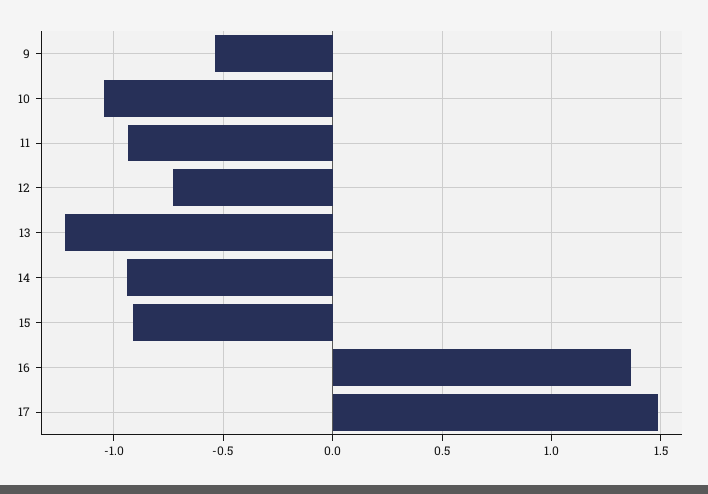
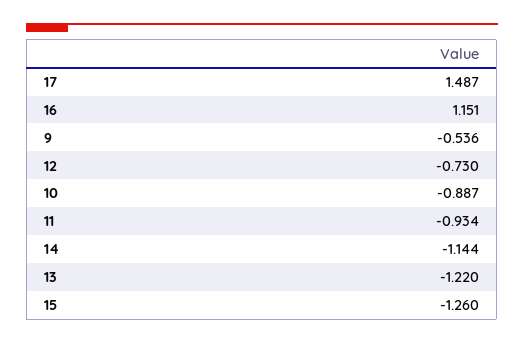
10: -1.05 -> -0.887
14: -0.95 -> -1.144
15: -0.9 -> -1.26
16: 1.35 -> 1.151

